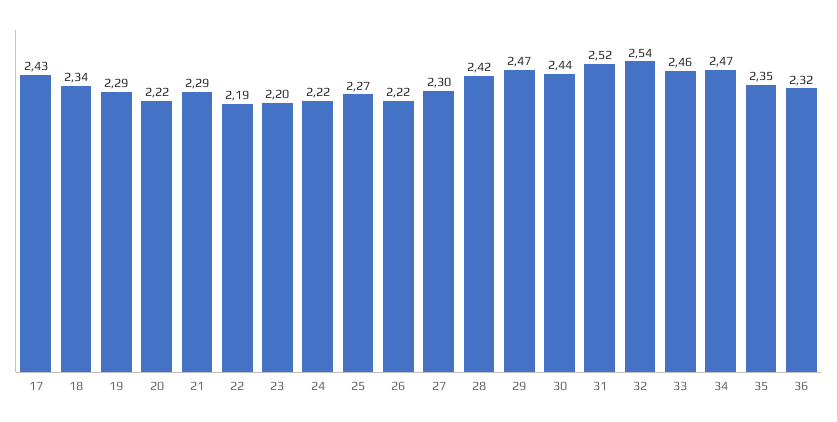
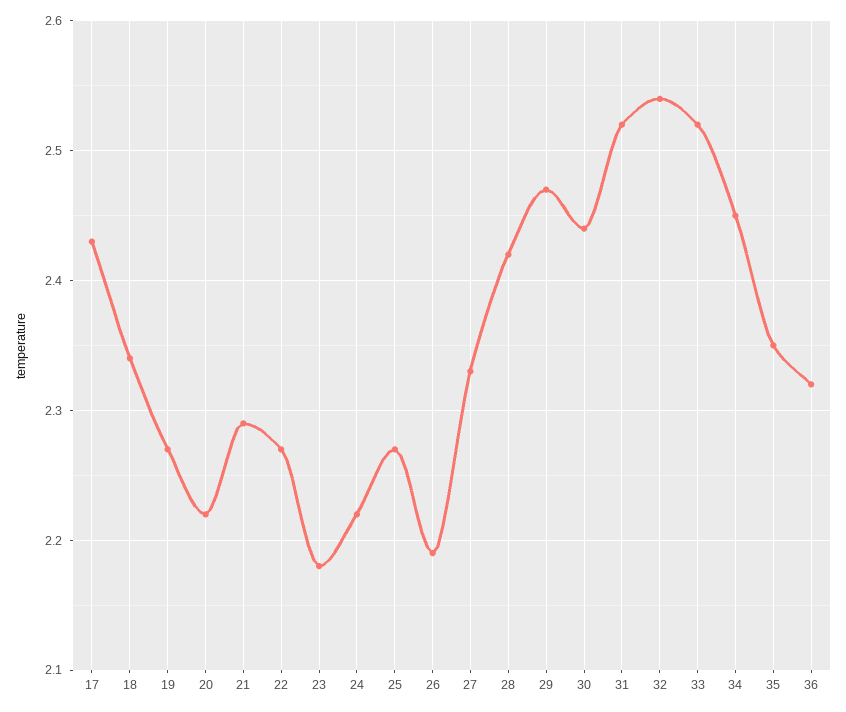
19: 2.29 -> 2.27
22: 2.19 -> 2.27
23: 2.2 -> 2.18
26: 2.22 -> 2.19
27: 2.3 -> 2.33
33: 2.46 -> 2.52
34: 2.47 -> 2.45

